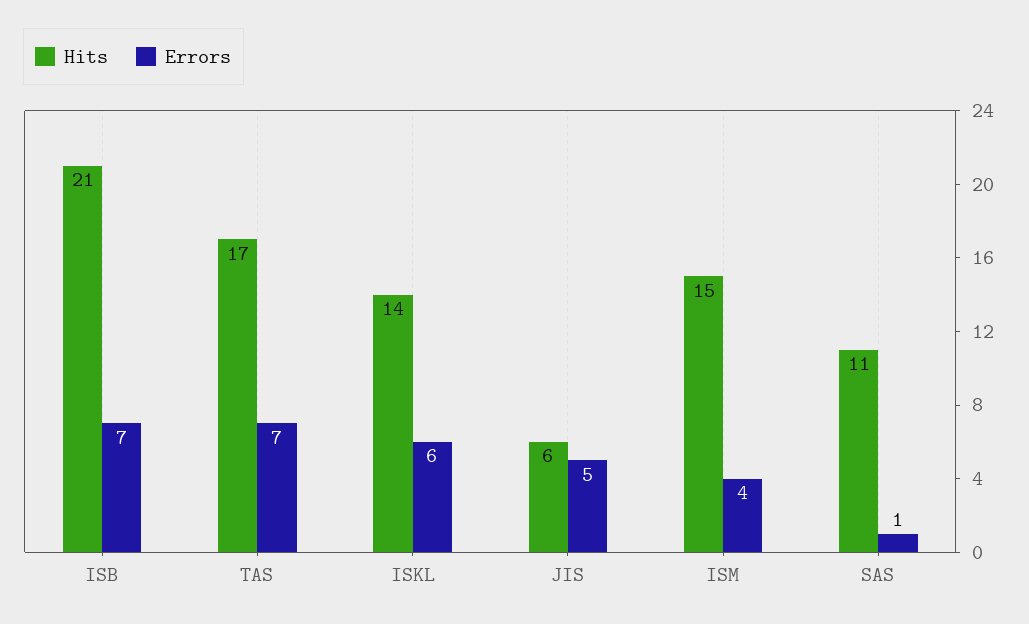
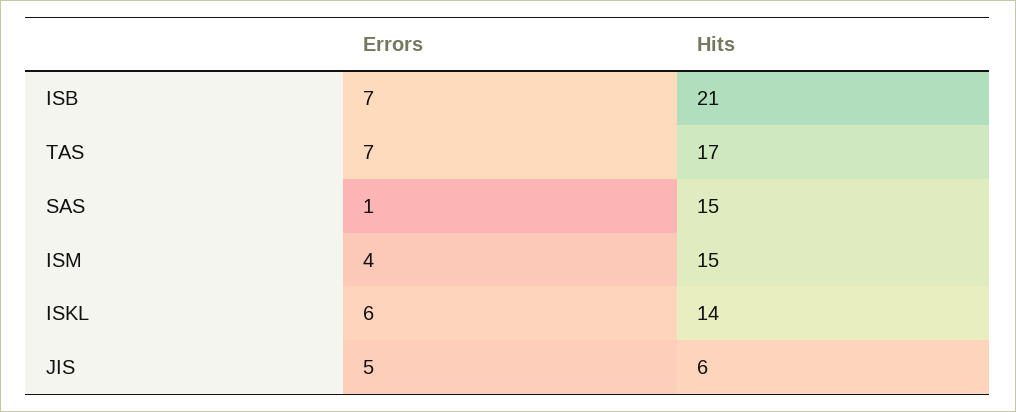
Hits, SAS: 11 -> 15

